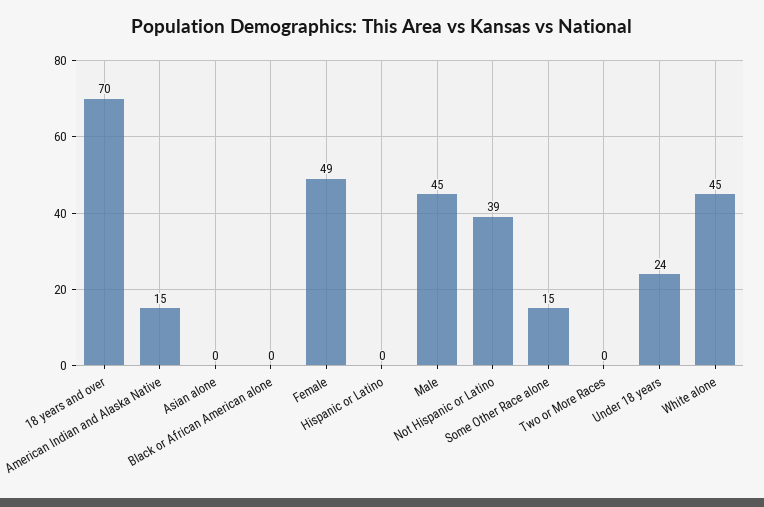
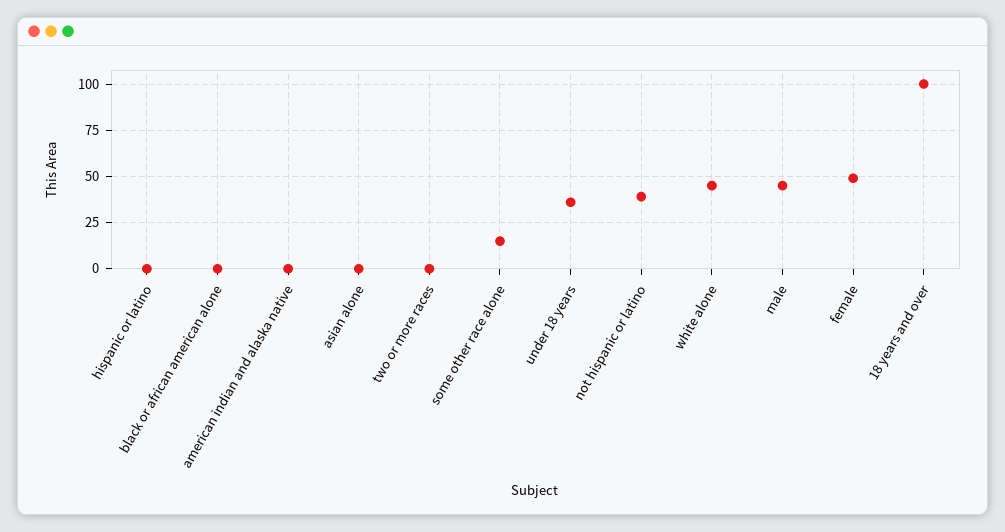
18 years and over: 70 -> 100
American Indian and Alaska Native: 15 -> 0
Under 18 years: 24 -> 35

